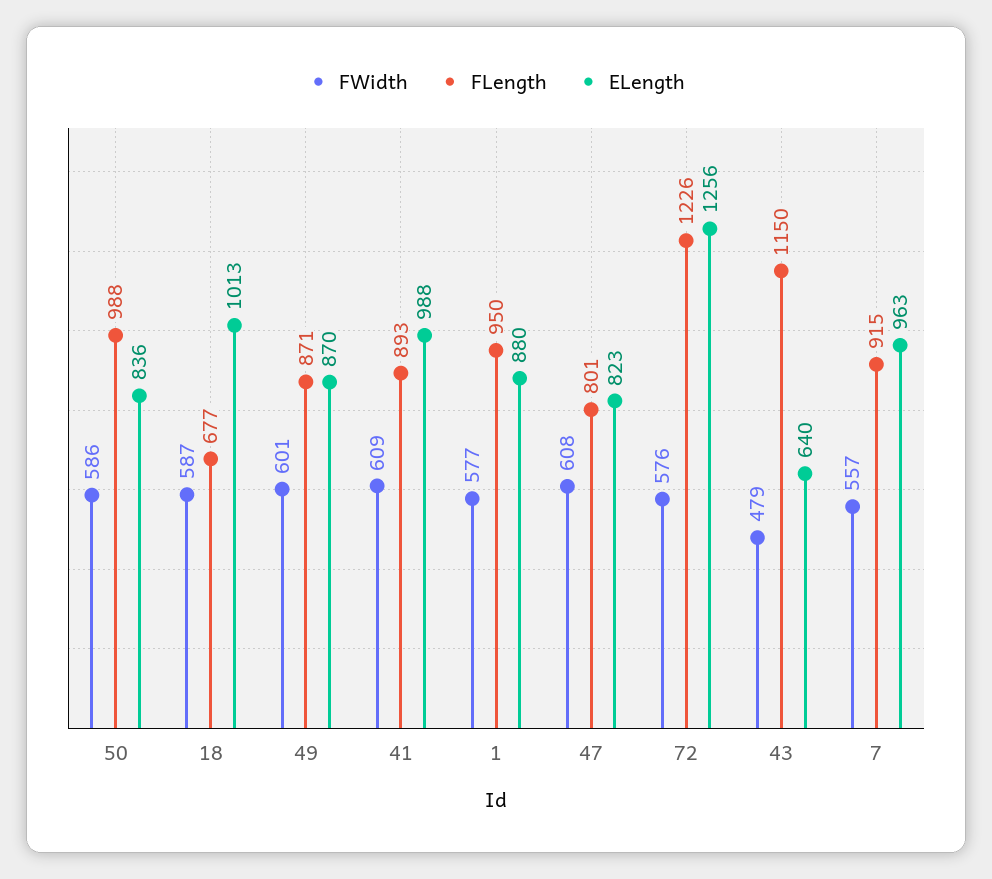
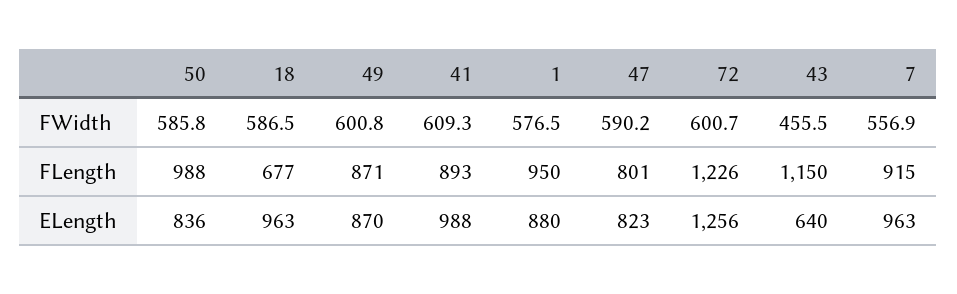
ELength, 18: 1013 -> 963
FWidth, 47: 608 -> 590.2
FWidth, 72: 576 -> 600.7
FWidth, 43: 479 -> 455.5

